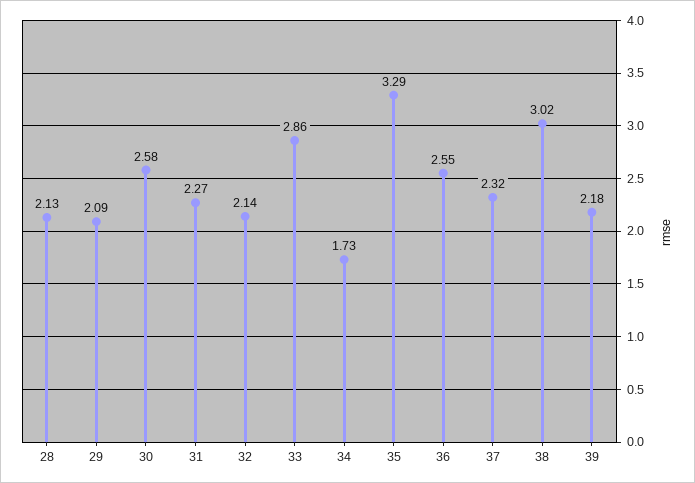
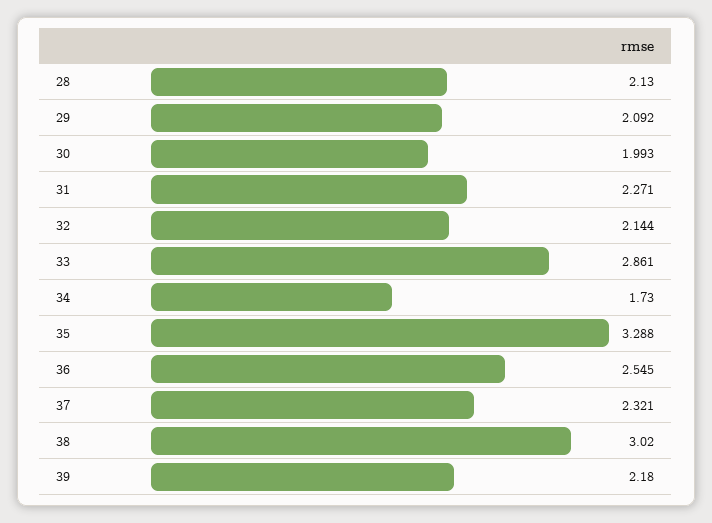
30: 2.58 -> 1.993

